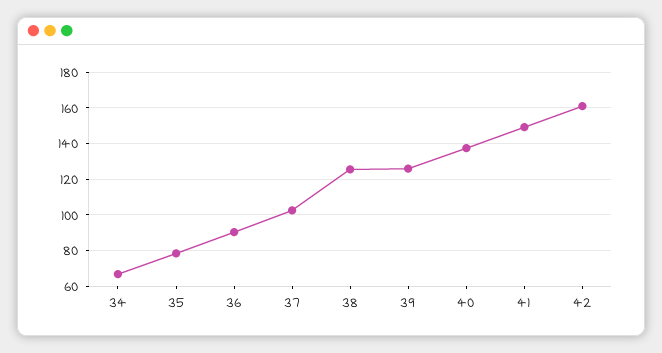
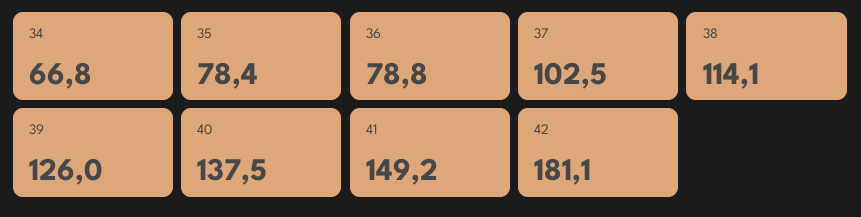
36: 90 -> 78.8
38: 125 -> 114.1
42: 160 -> 181.1

